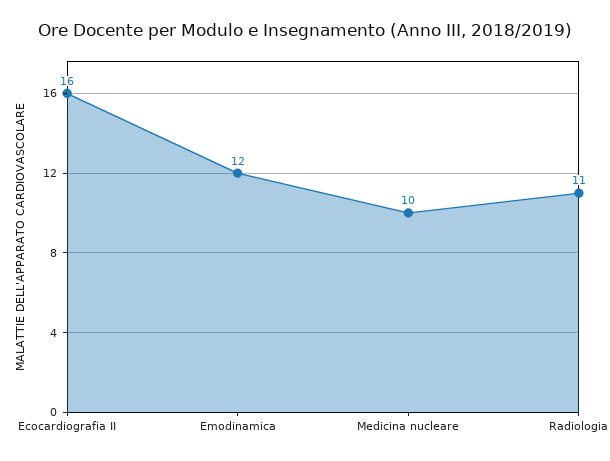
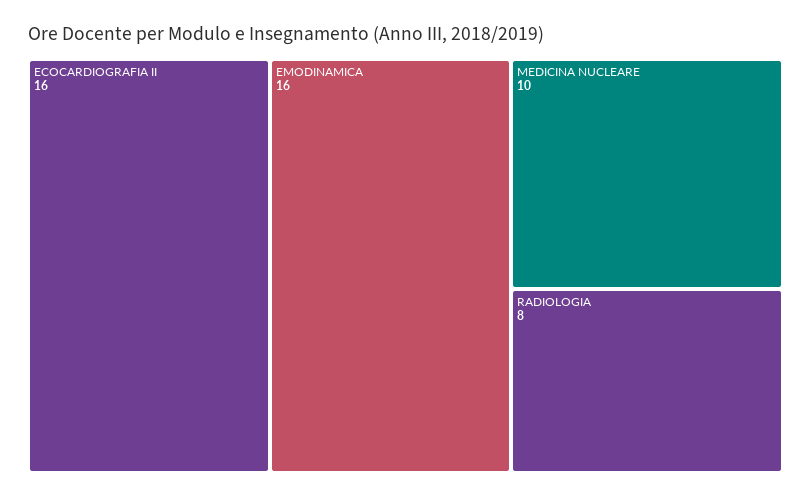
Emodinamica: 12 -> 16
Radiologia: 11 -> 8

